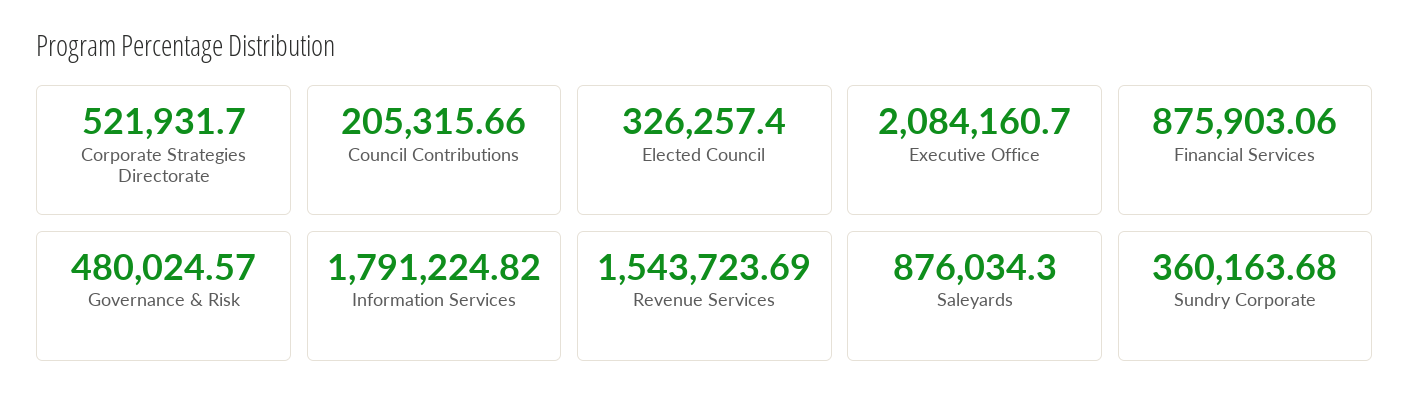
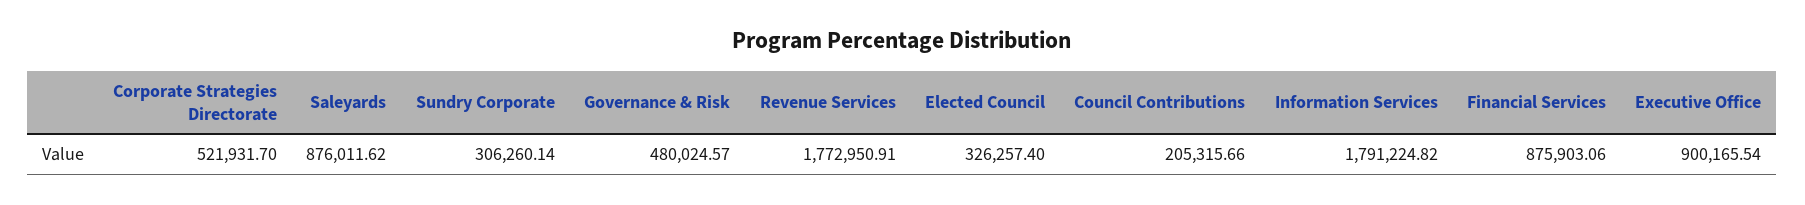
Executive Office: 2084160.7 -> 900165.54
Revenue Services: 1543723.69 -> 1772950.91
Saleyards: 876034.3 -> 876011.62
Sundry Corporate: 360163.68 -> 306260.14

